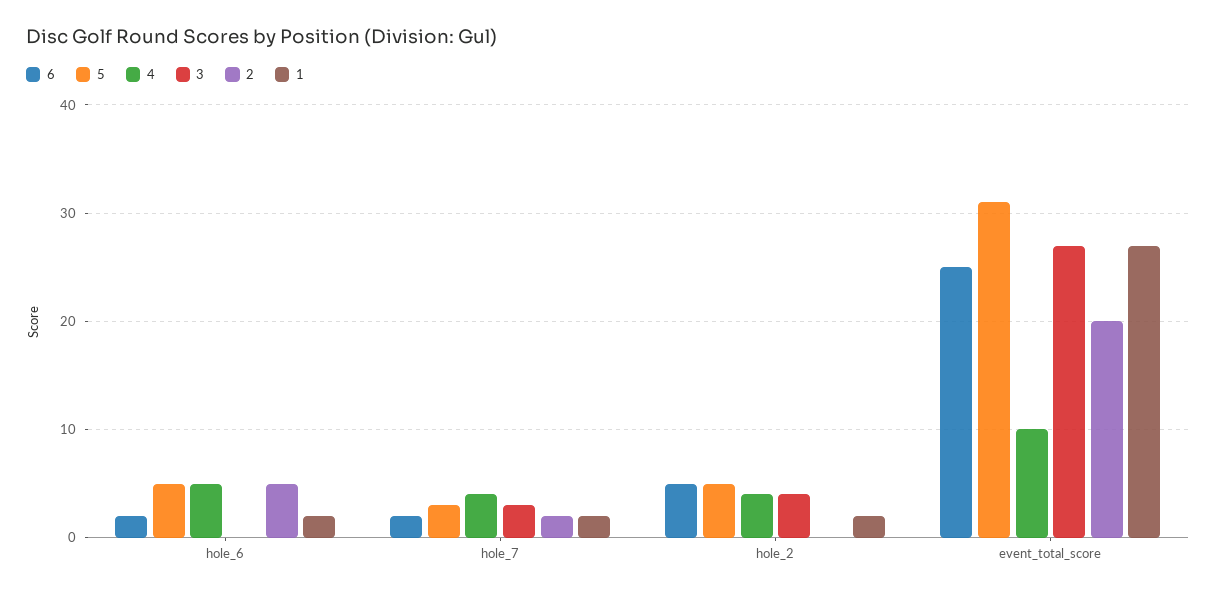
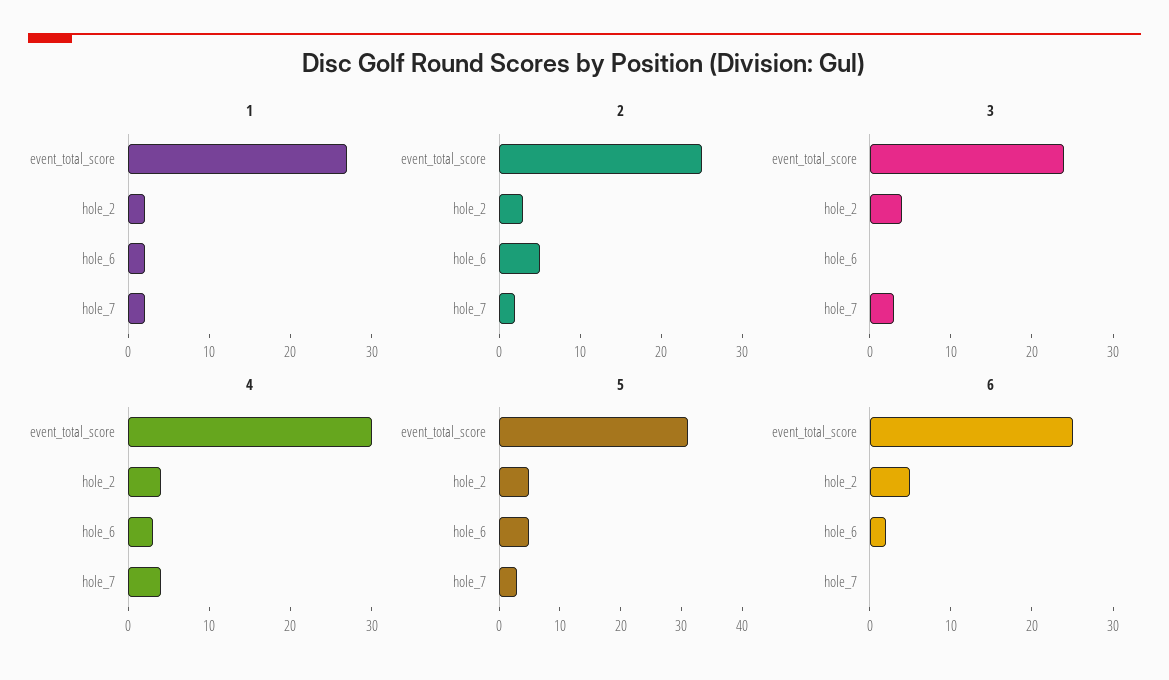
4, hole_6: 5 -> 3
6, hole_7: 2 -> 0
2, hole_2: 0 -> 3
4, event_total_score: 10 -> 30
3, event_total_score: 27 -> 24
2, event_total_score: 20 -> 25

